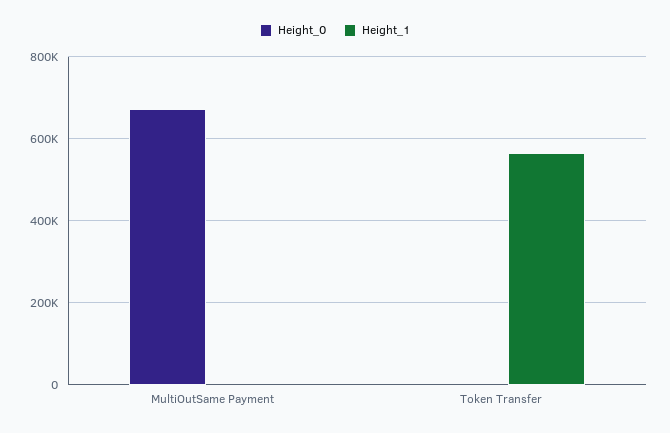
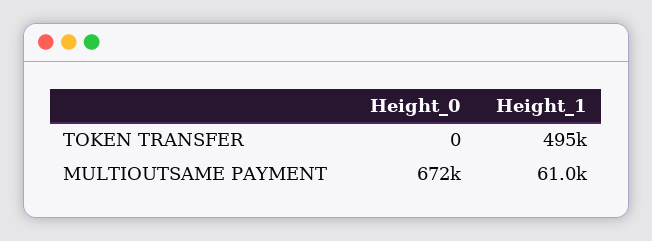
Height_1, MultiOutSame Payment: 0 -> 61000
Height_1, Token Transfer: 560000 -> 495000

